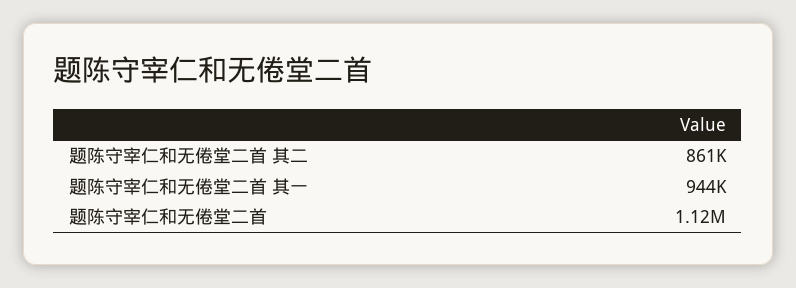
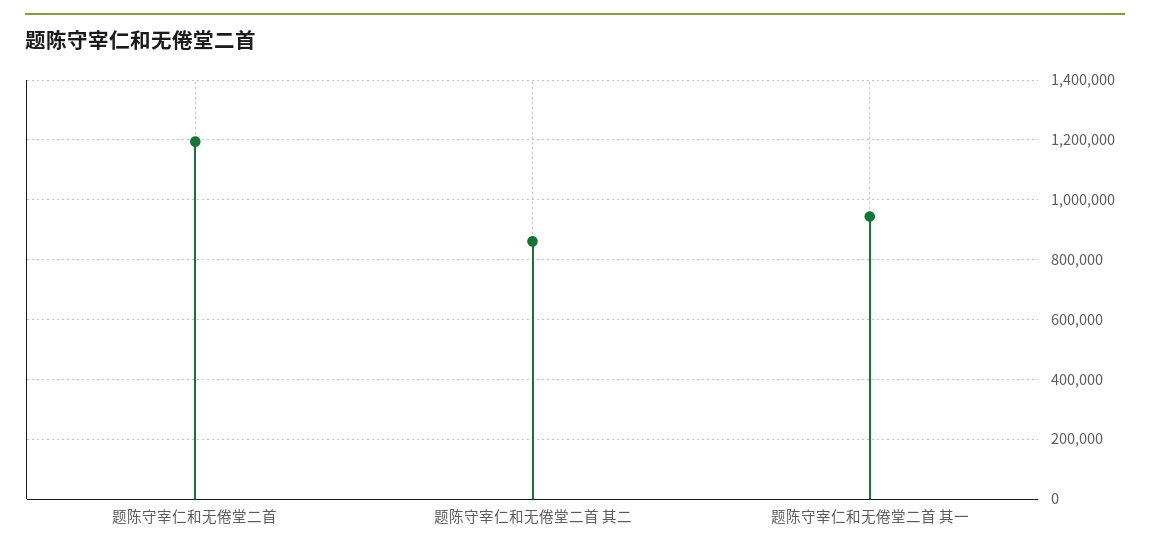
题陈守宰仁和无倦堂二首: 1120000 -> 1200000

